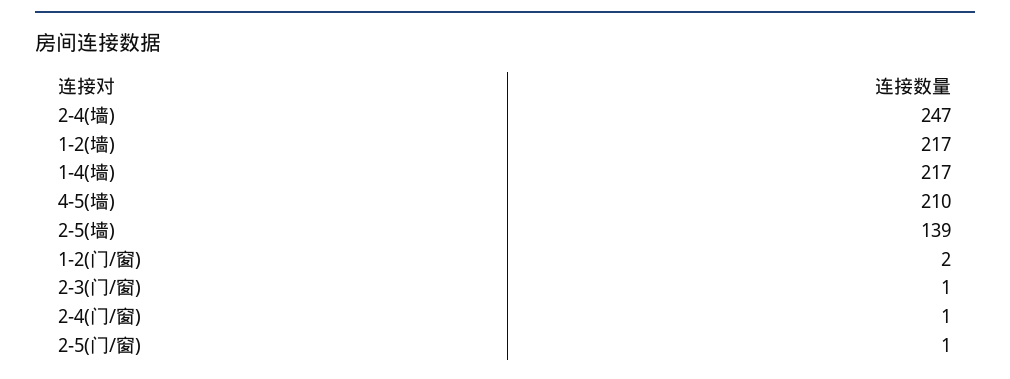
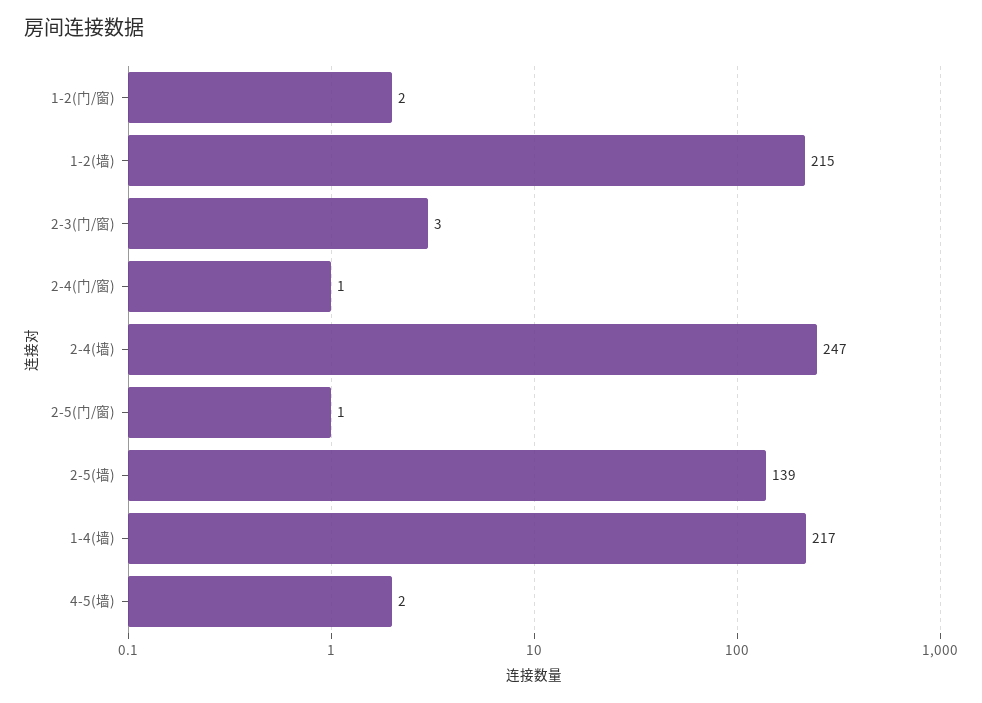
1-2(墙): 217 -> 215
4-5(墙): 210 -> 2
2-3(门/窗): 1 -> 3

